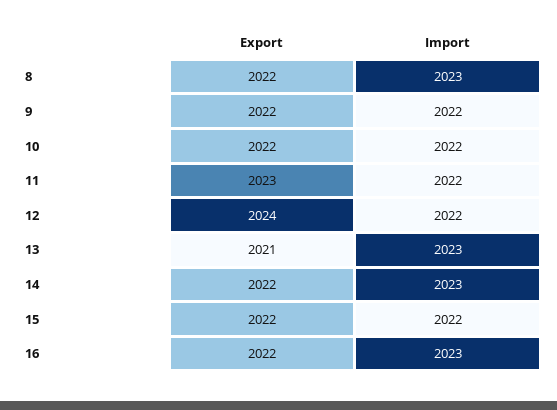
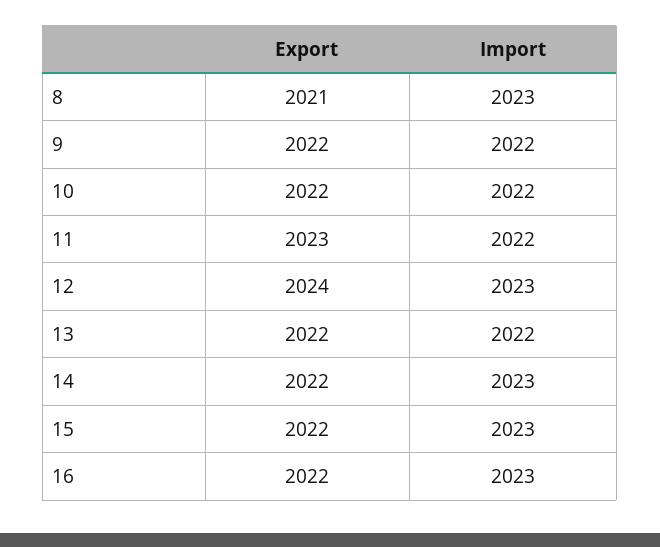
Export, 8: 2022 -> 2021
Import, 12: 2022 -> 2023
Export, 13: 2021 -> 2022
Import, 13: 2023 -> 2022
Import, 15: 2022 -> 2023

